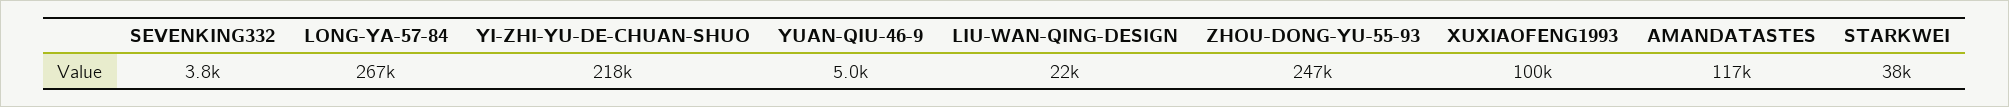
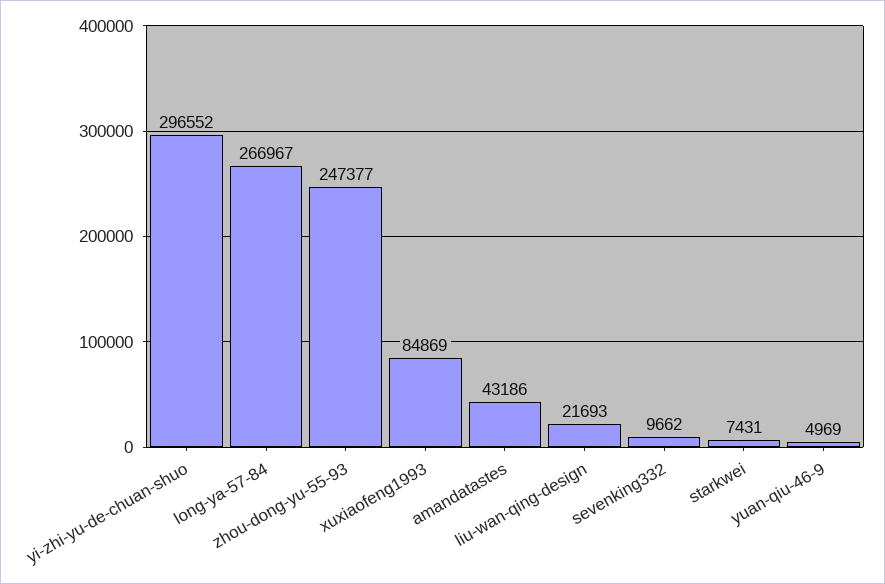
SEVENKING332: 3800 -> 9662
YI-ZHI-YU-DE-CHUAN-SHUO: 218000 -> 296552
XUXIAOFENG1993: 100000 -> 84869
AMANDATASTES: 117000 -> 43186
STARKWEI: 38000 -> 7431

